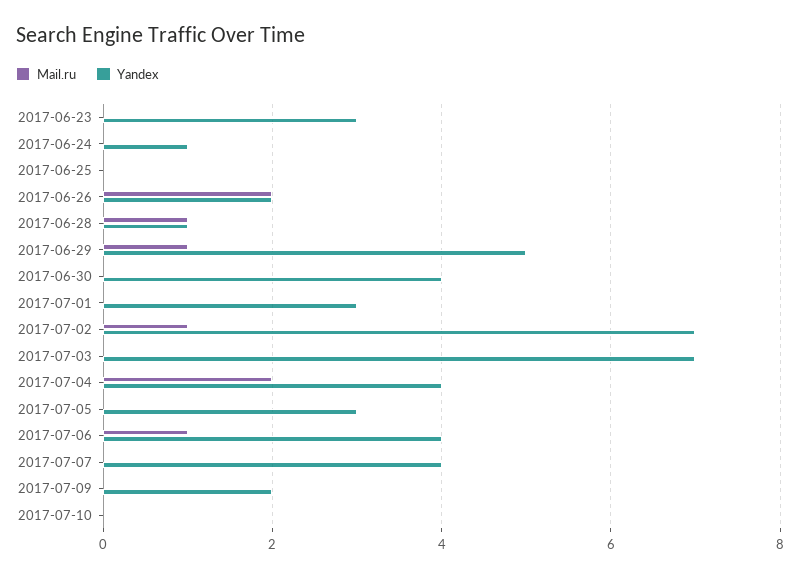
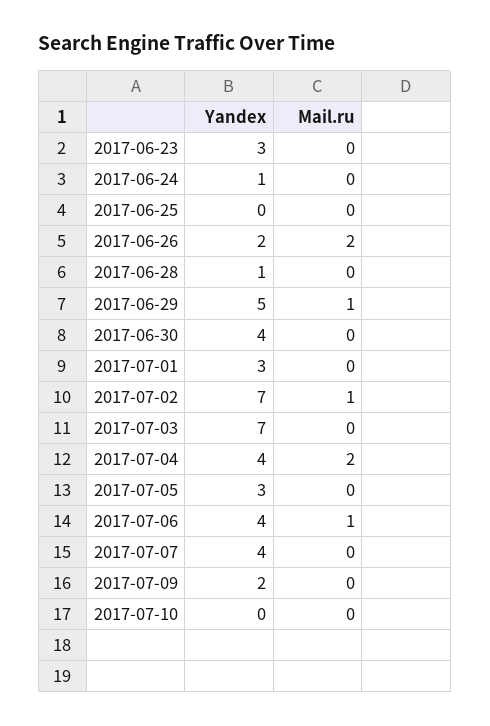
Mail.ru, 2017-06-28: 1 -> 0

